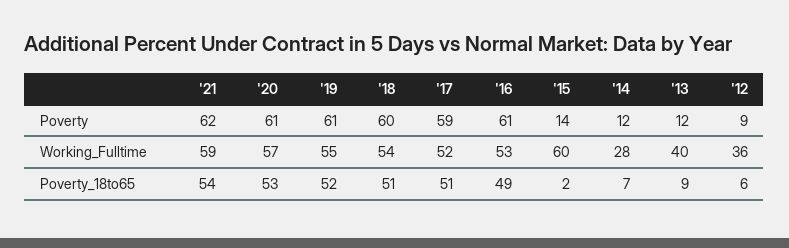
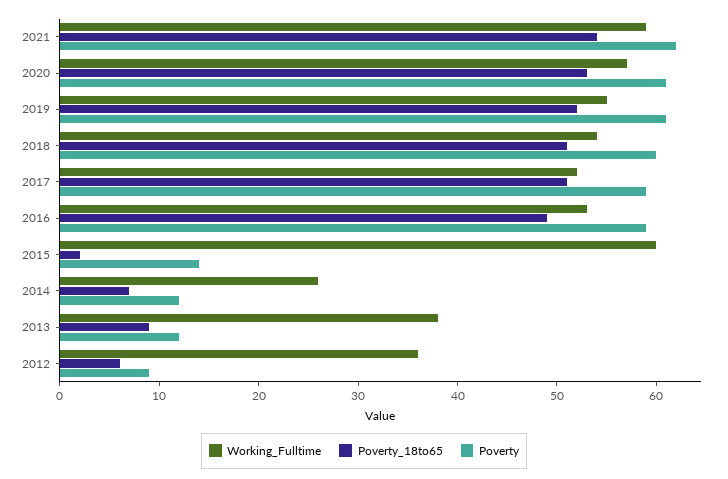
Poverty, '16: 61 -> 59
Working_Fulltime, '14: 28 -> 26
Working_Fulltime, '13: 40 -> 38

